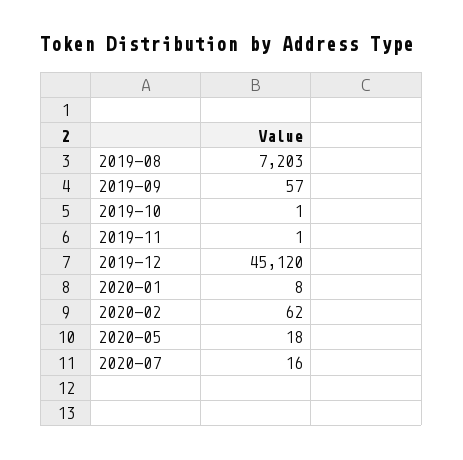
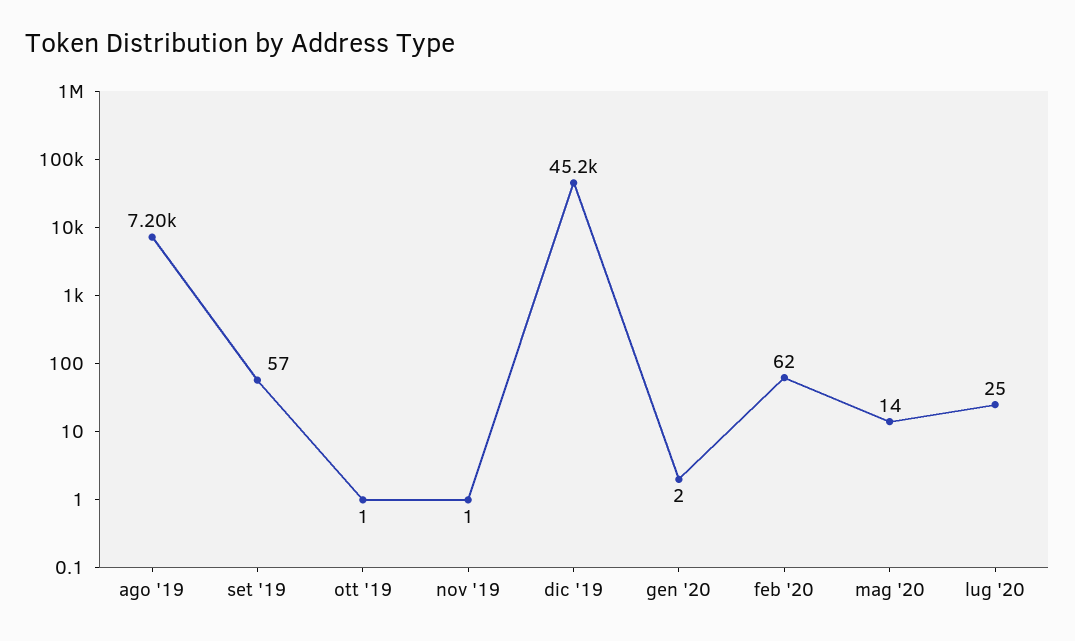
2019-08: 7203 -> 7200
2019-12: 45120 -> 45200
2020-01: 8 -> 2
2020-05: 18 -> 14
2020-07: 16 -> 25

